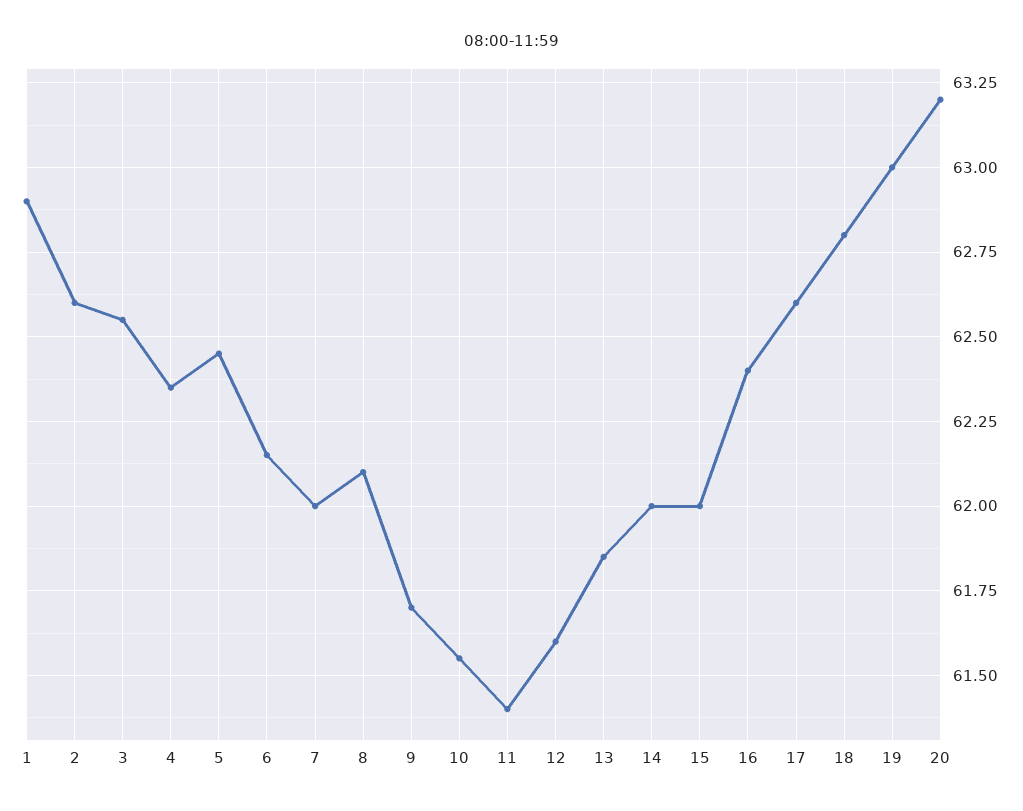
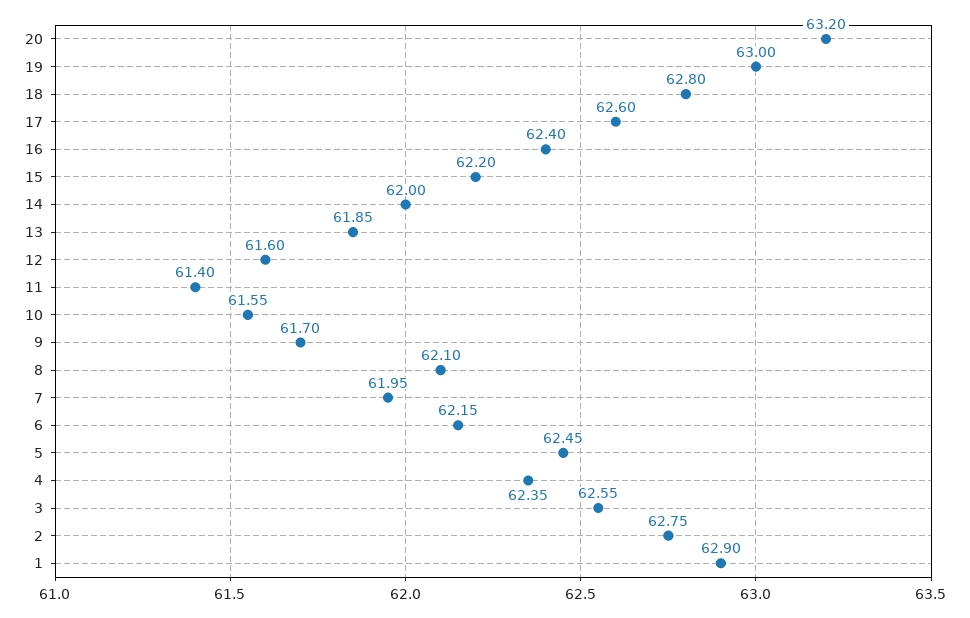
2: 62.6 -> 62.75
7: 62 -> 61.95
15: 62 -> 62.2

